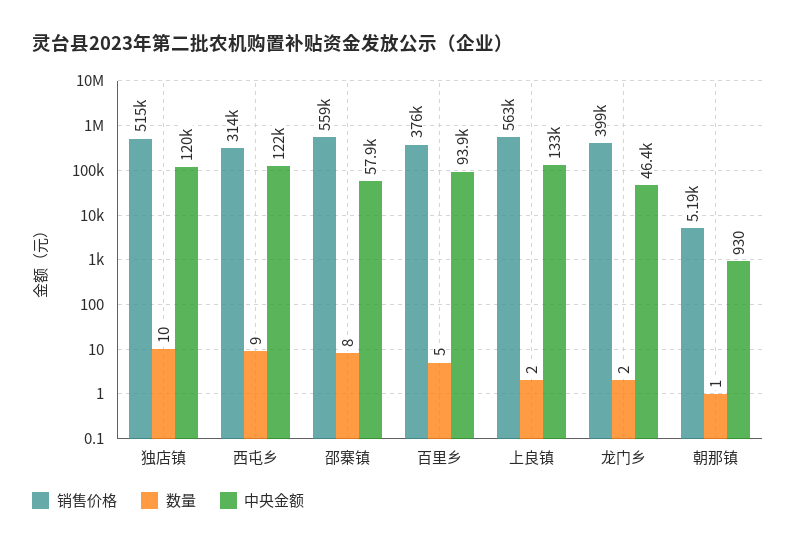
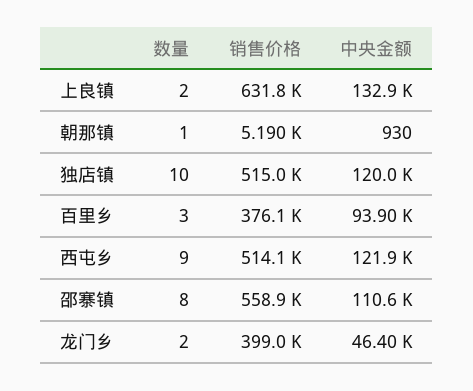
销售价格, 西屯乡: 314000 -> 514100
中央金额, 邵寨镇: 57900 -> 110600
数量, 百里乡: 5 -> 3
销售价格, 上良镇: 563000 -> 631800

